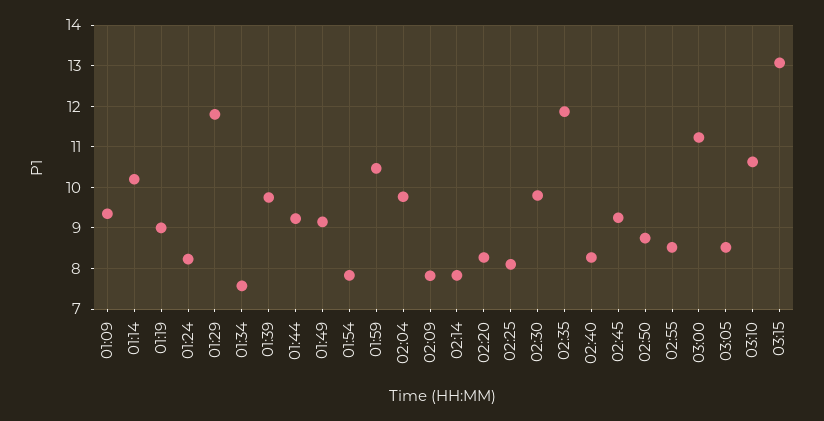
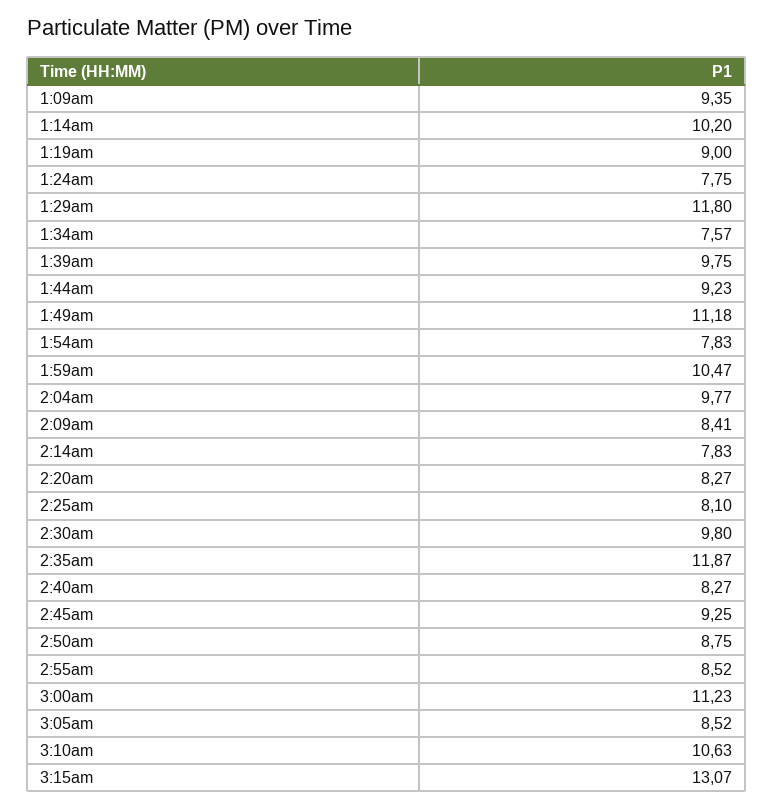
01:24: 8.2 -> 7.75
01:49: 9.2 -> 11.18
02:09: 7.8 -> 8.41

